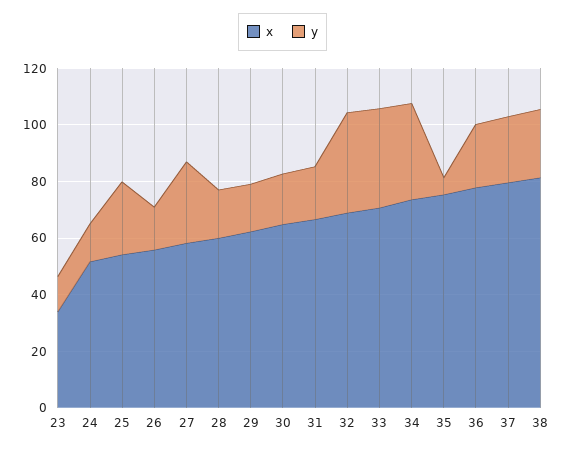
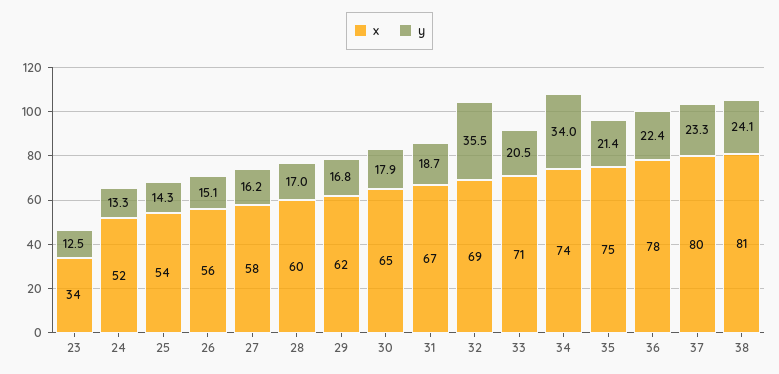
y, 25: 25 -> 14.3
y, 27: 30 -> 16.2
y, 33: 35 -> 20.5
y, 35: 5 -> 21.4

